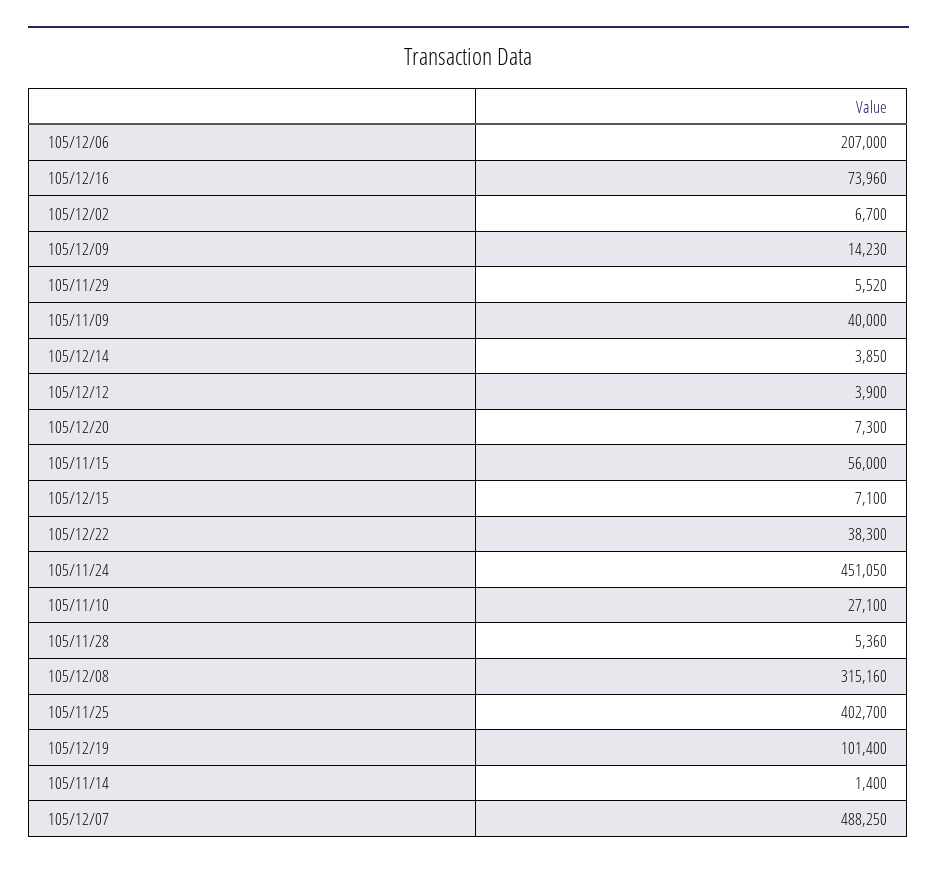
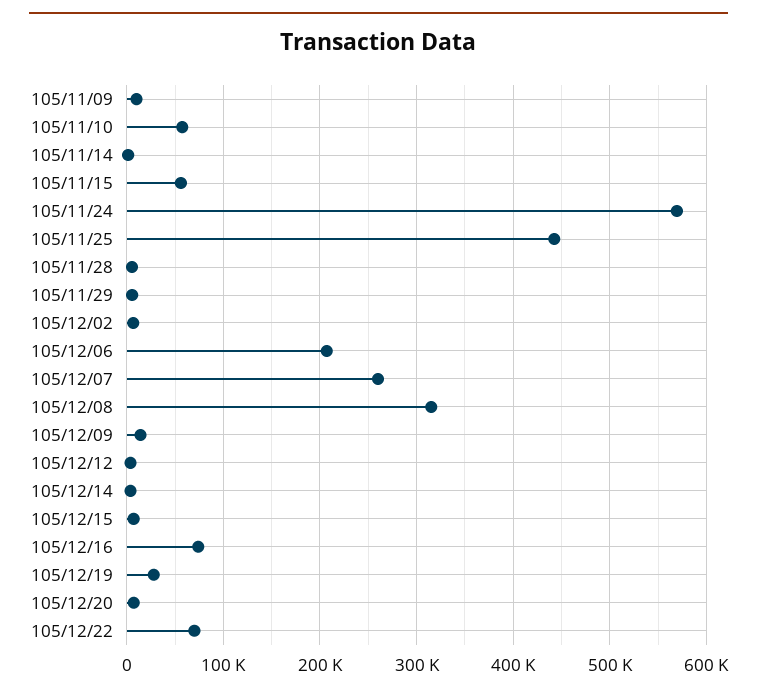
105/11/09: 40000 -> 10000
105/12/22: 38300 -> 70000
105/11/24: 451050 -> 570000
105/11/10: 27100 -> 60000
105/11/25: 402700 -> 440000
105/12/19: 101400 -> 30000
105/12/07: 488250 -> 260000

